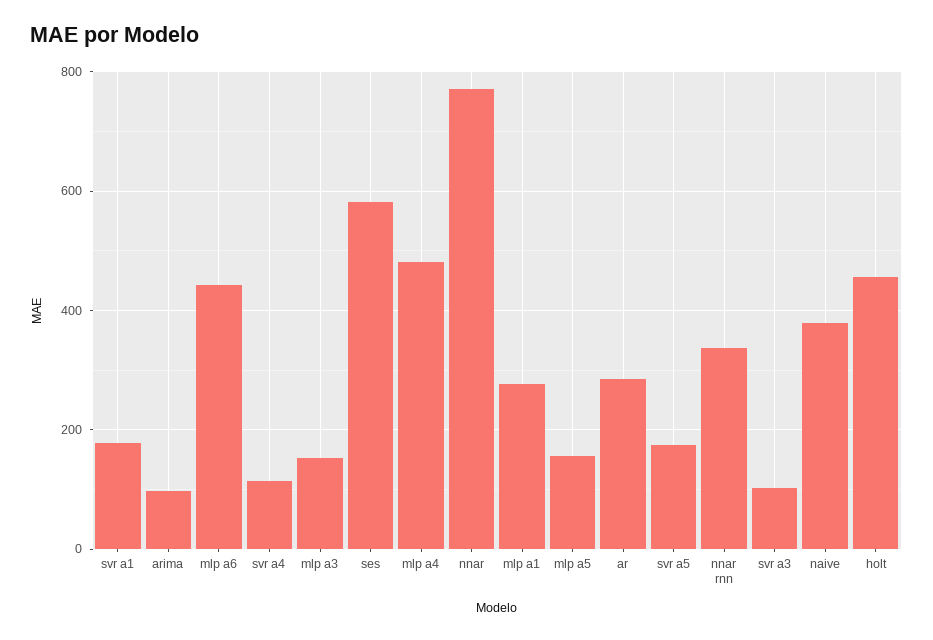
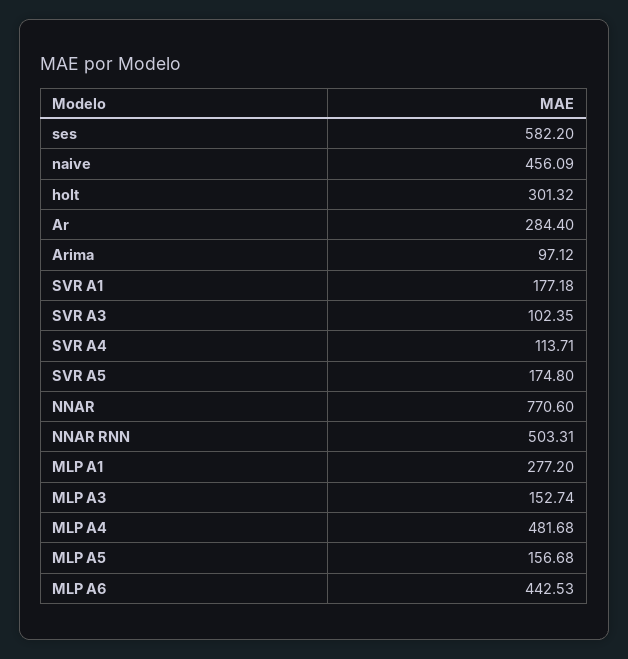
nnar rnn: 340 -> 503.31
naive: 380 -> 456.09
holt: 460 -> 301.32

